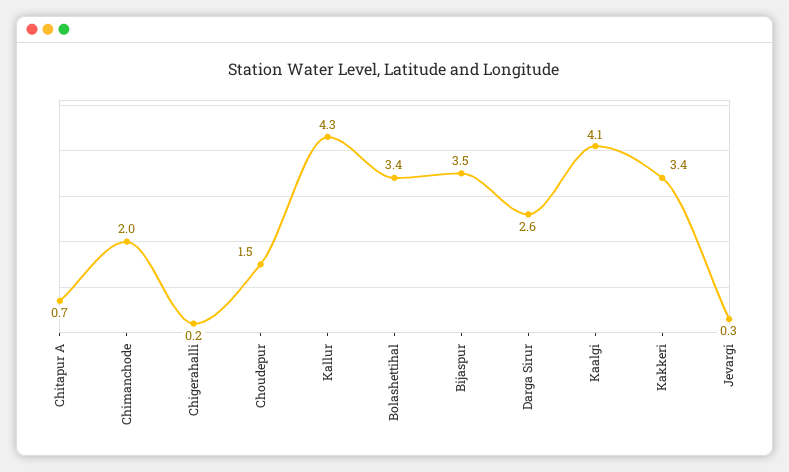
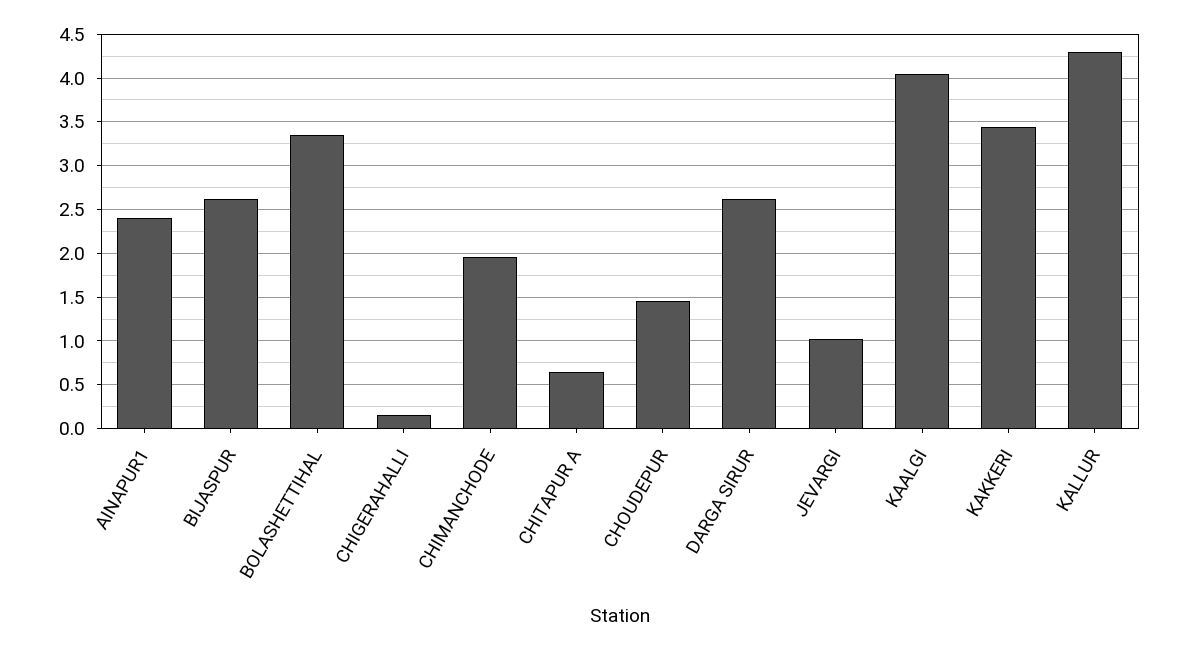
Bijaspur: 3.5 -> 2.6
Jevargi: 0.3 -> 1
AINAPUR1: none -> 2.4

